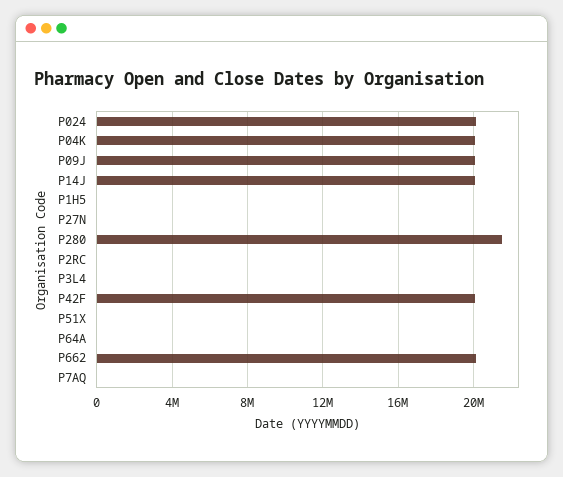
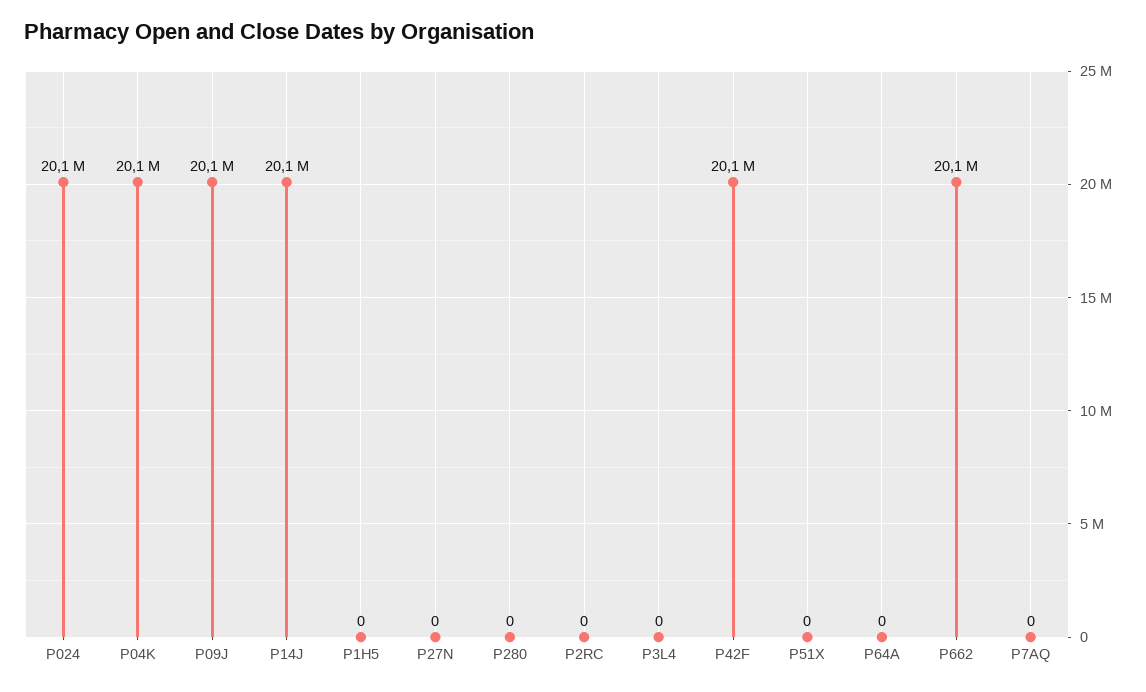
P280: 21500000 -> 0

